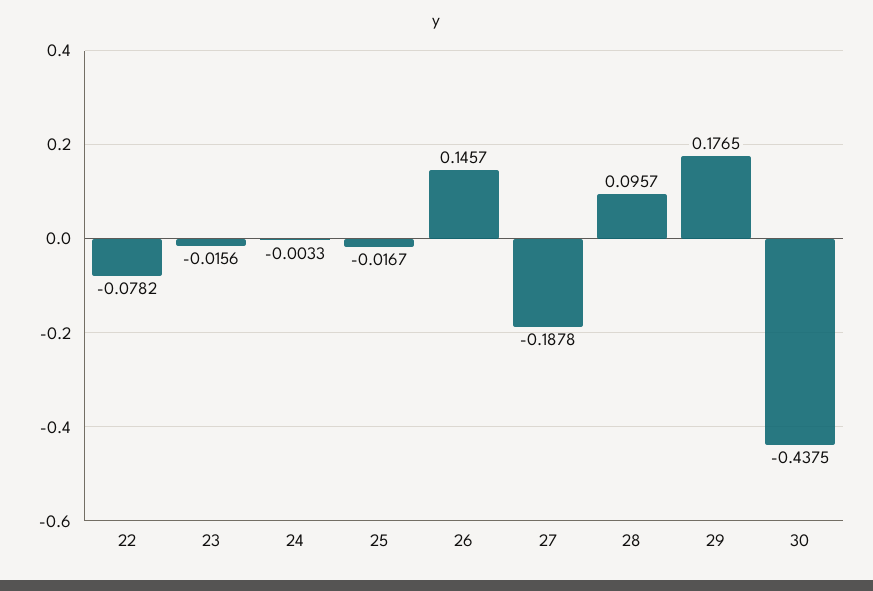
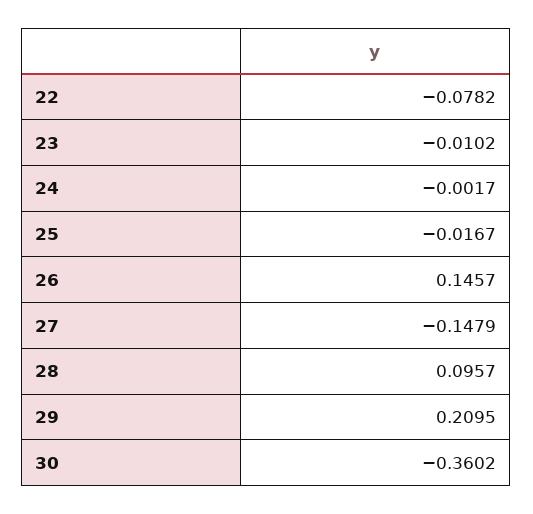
23: -0.0156 -> -0.0102
24: -0.0033 -> -0.0017
27: -0.1878 -> -0.1479
29: 0.1765 -> 0.2095
30: -0.4375 -> -0.3602

